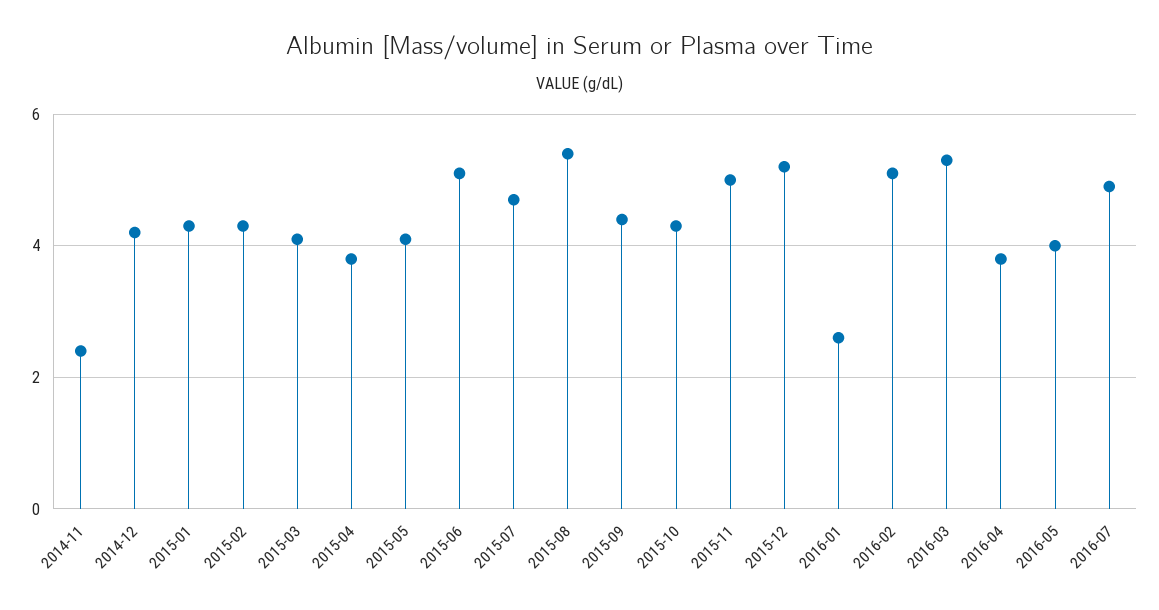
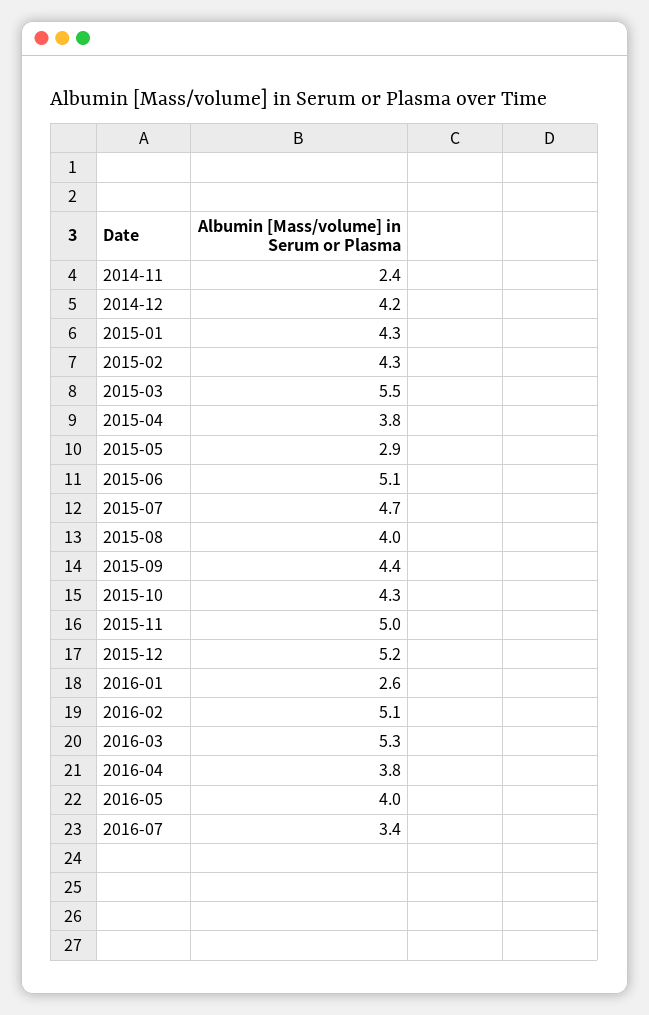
2015-03: 4 -> 5.5
2015-05: 4 -> 2.9
2015-08: 5.5 -> 4
2016-07: 5 -> 3.4

